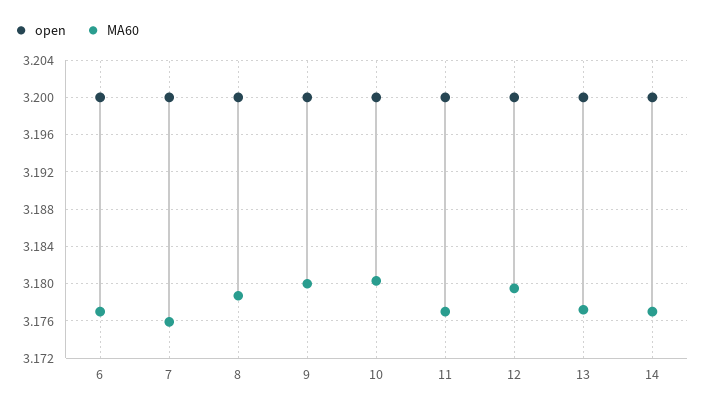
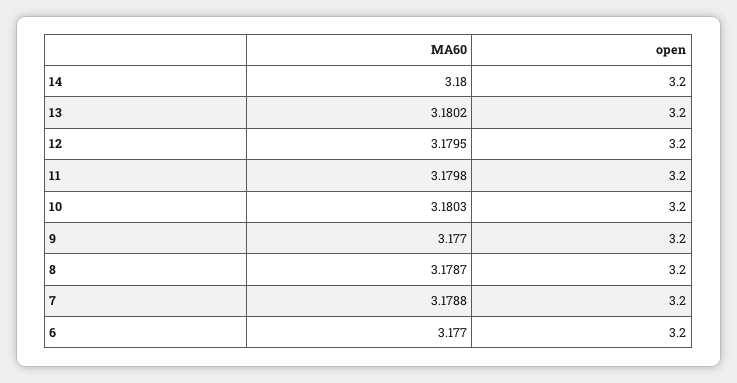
MA60, 7: 3.176 -> 3.1788
MA60, 9: 3.18 -> 3.177
MA60, 11: 3.177 -> 3.1798
MA60, 13: 3.177 -> 3.1802
MA60, 14: 3.177 -> 3.18

